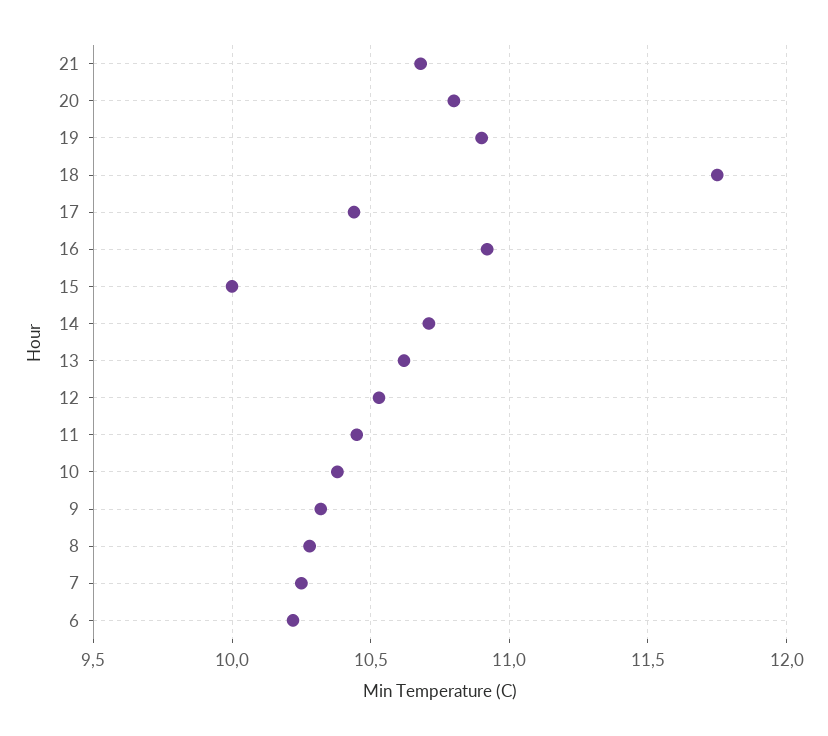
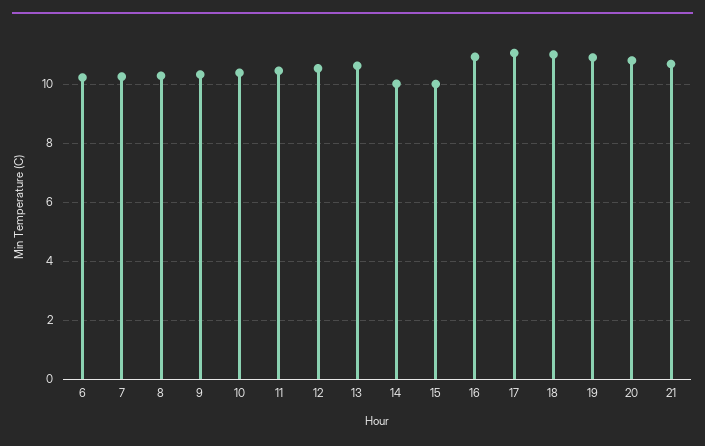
18: 11.75 -> 11
17: 10.45 -> 11
14: 10.7 -> 10

